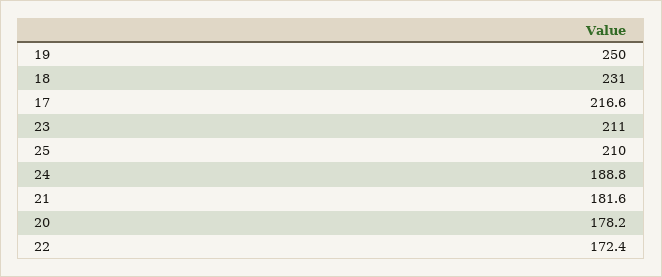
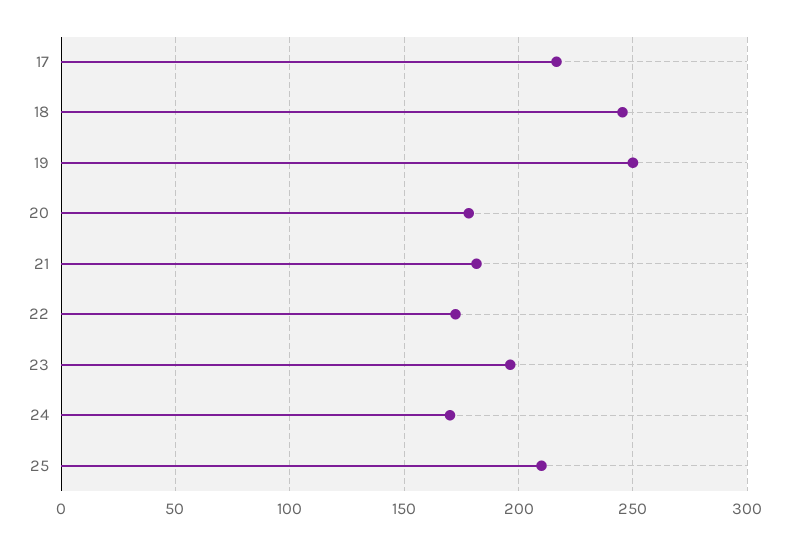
18: 231 -> 245
23: 211 -> 195
24: 188.8 -> 170

